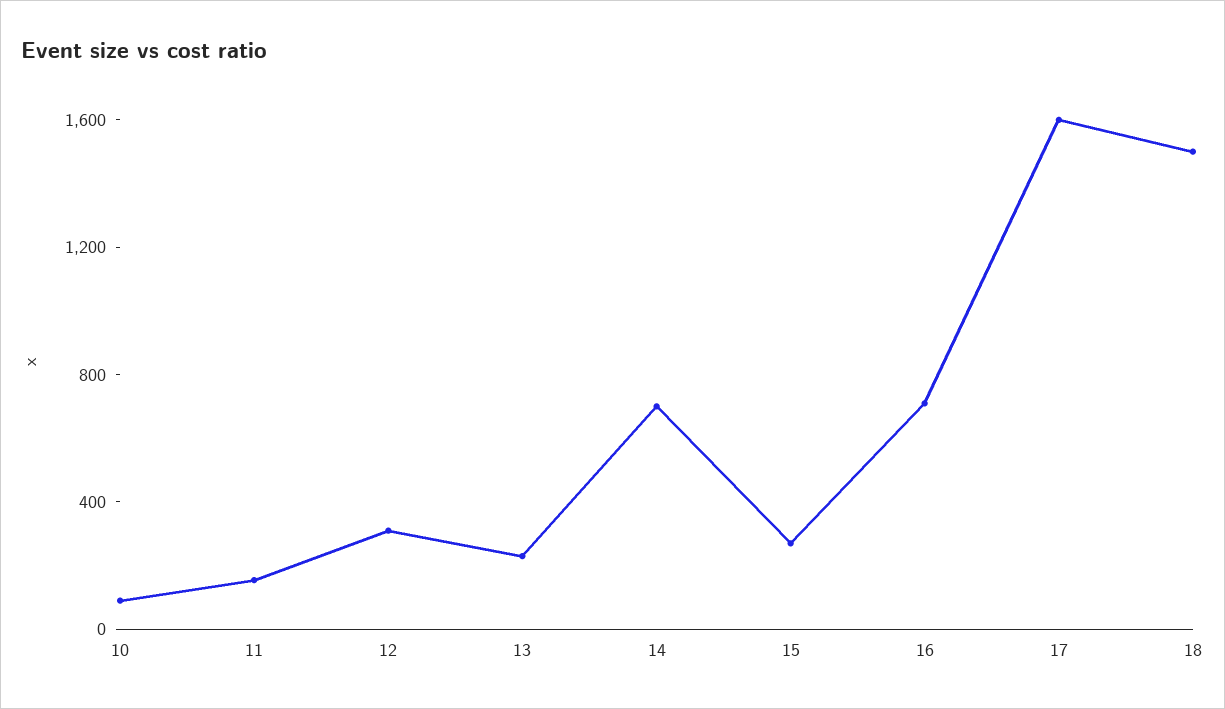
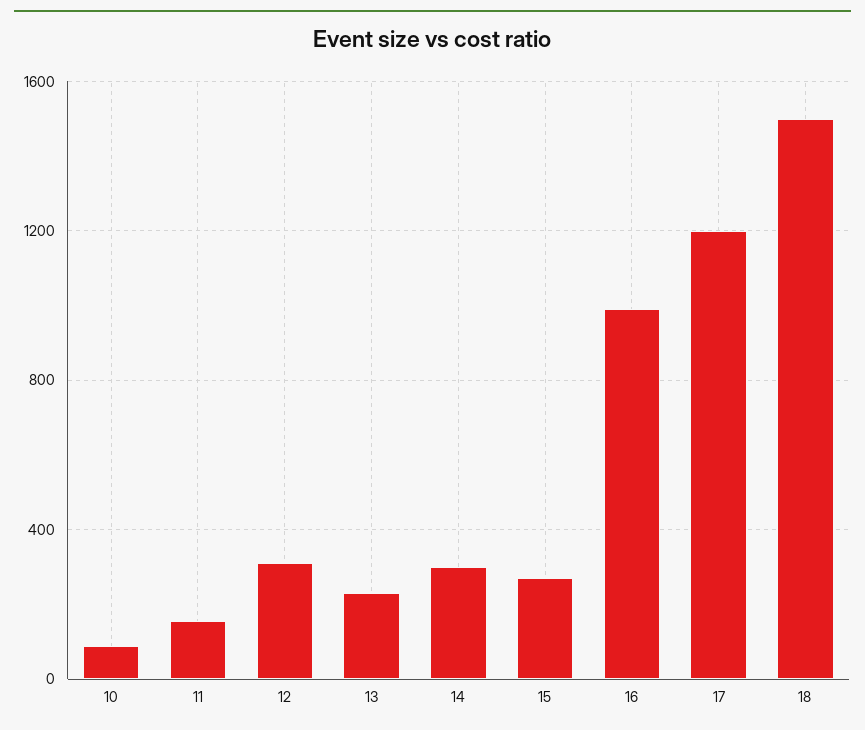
14: 700 -> 300
16: 700 -> 1000
17: 1600 -> 1200

